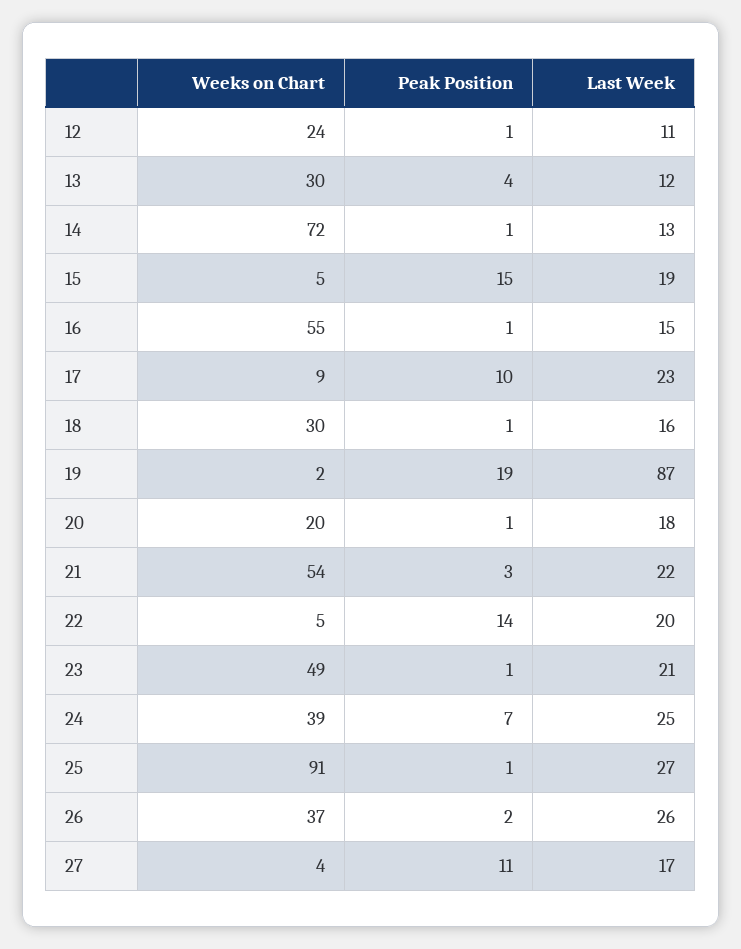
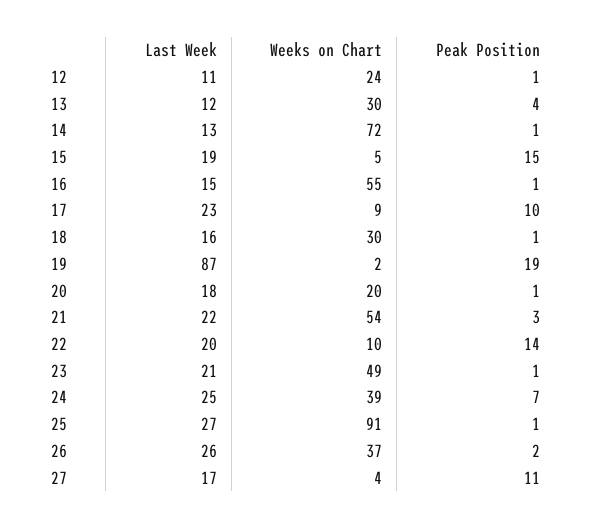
Weeks on Chart, 22: 5 -> 10

